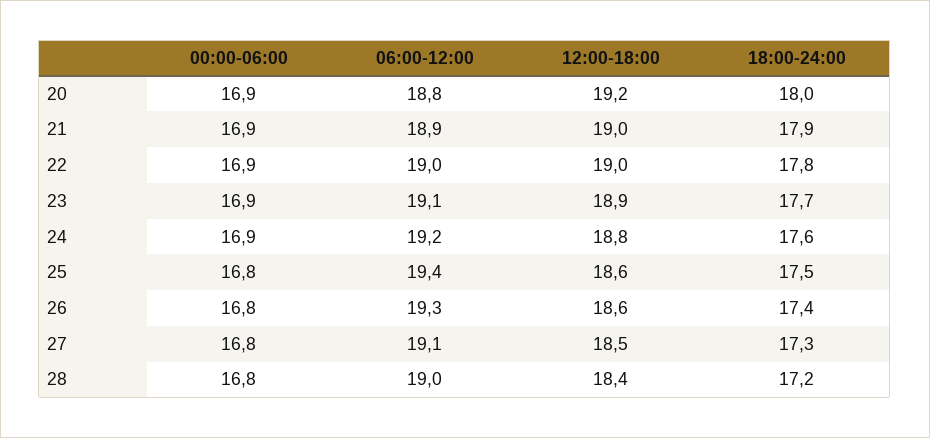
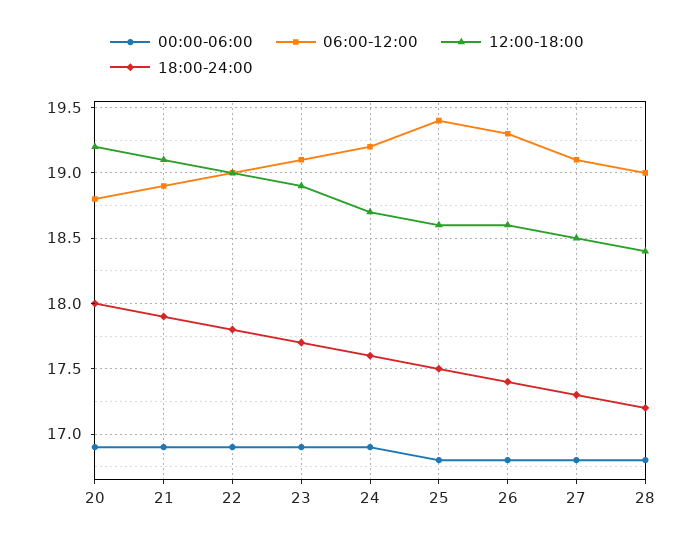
12:00-18:00, 21: 19 -> 19.1
12:00-18:00, 24: 18.8 -> 18.7

